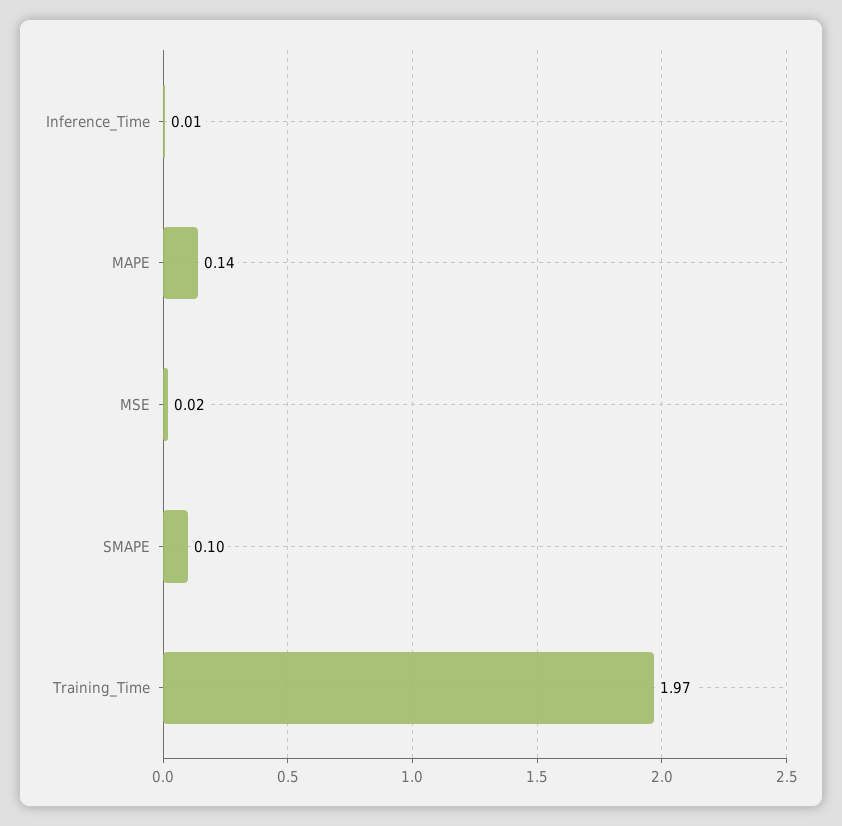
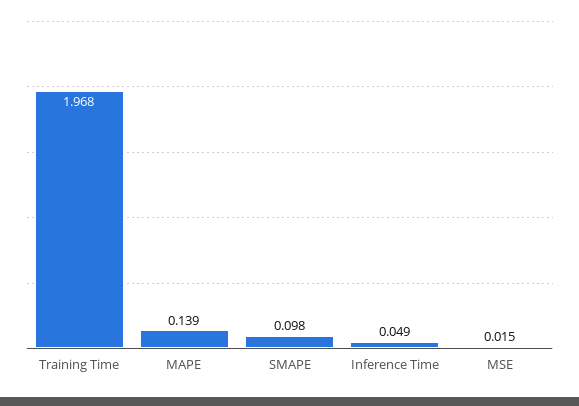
Inference_Time: 0.01 -> 0.049

